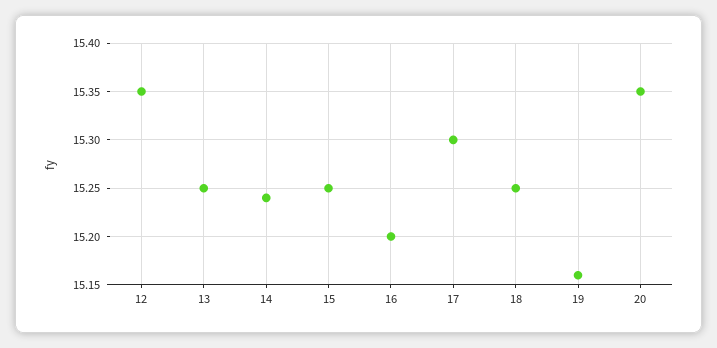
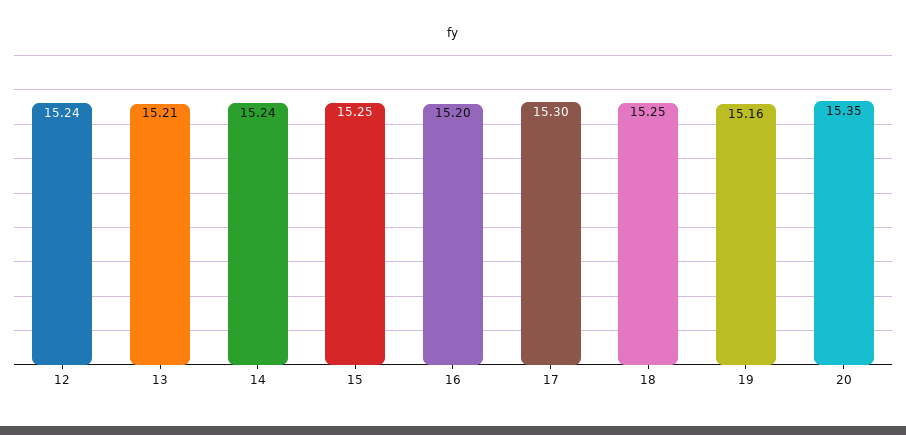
12: 15.35 -> 15.24
13: 15.25 -> 15.21

